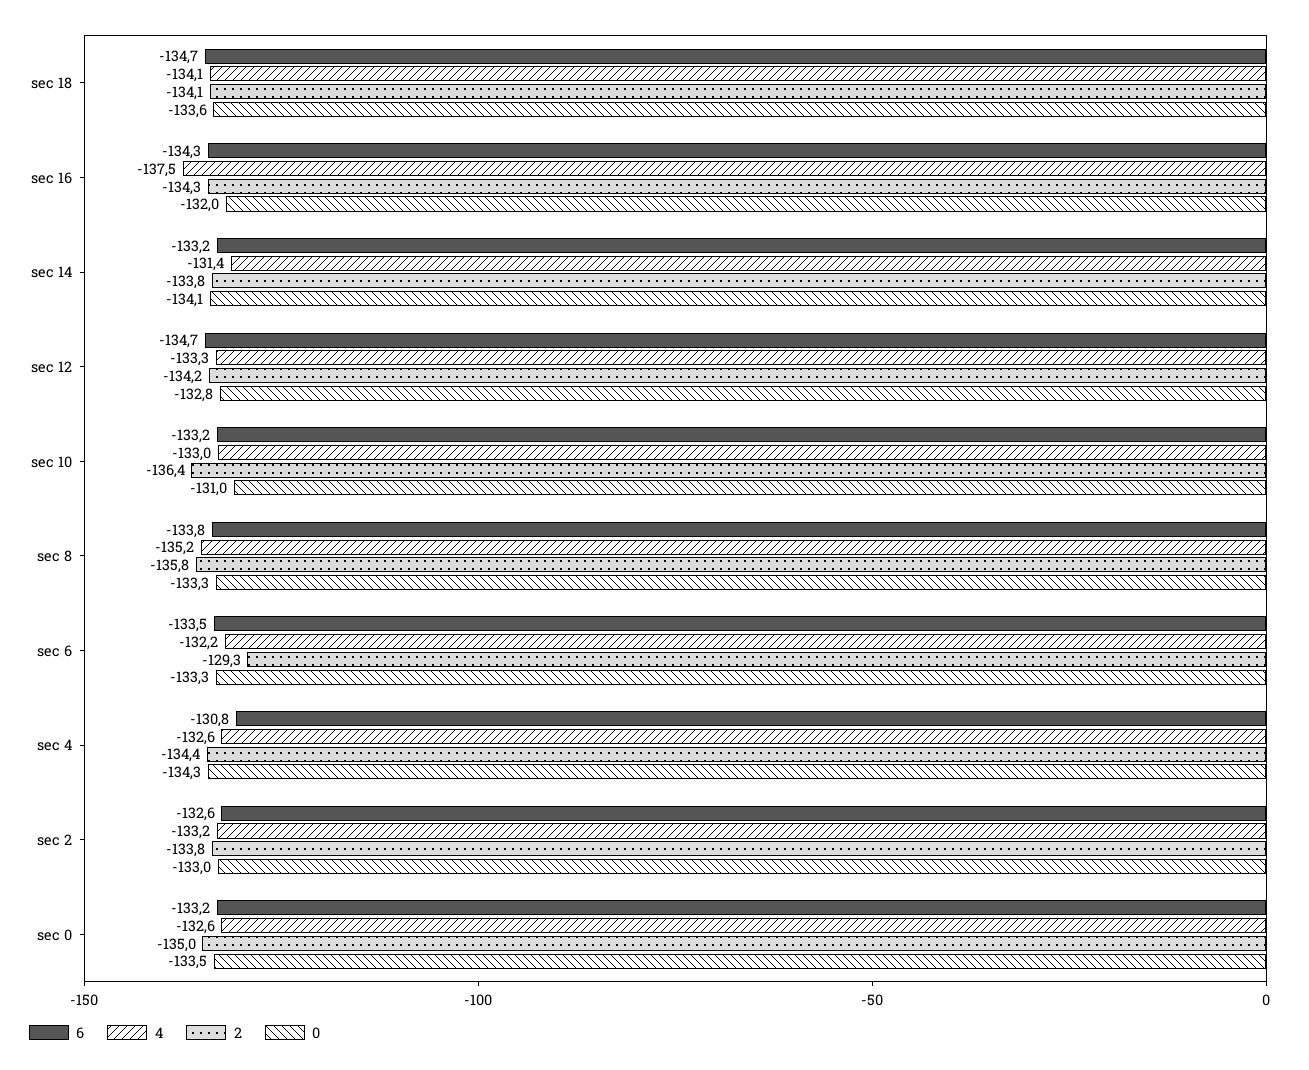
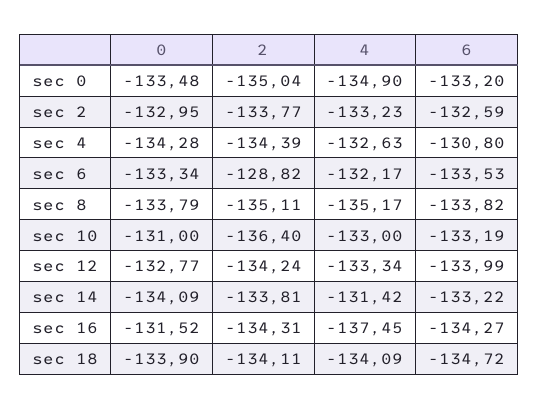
0, sec 18: -133.6 -> -133.9
0, sec 16: -132 -> -131.52
6, sec 12: -134.7 -> -133.99
2, sec 8: -135.8 -> -135.11
0, sec 8: -133.3 -> -133.79
2, sec 6: -129.3 -> -128.82
4, sec 0: -132.6 -> -134.9

